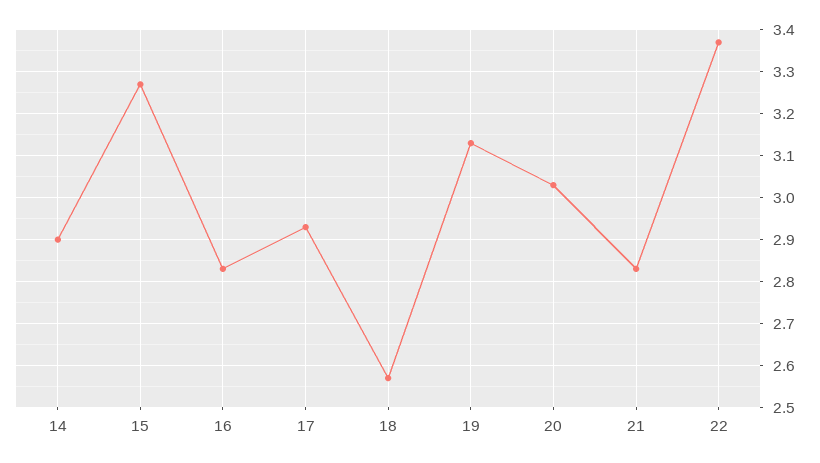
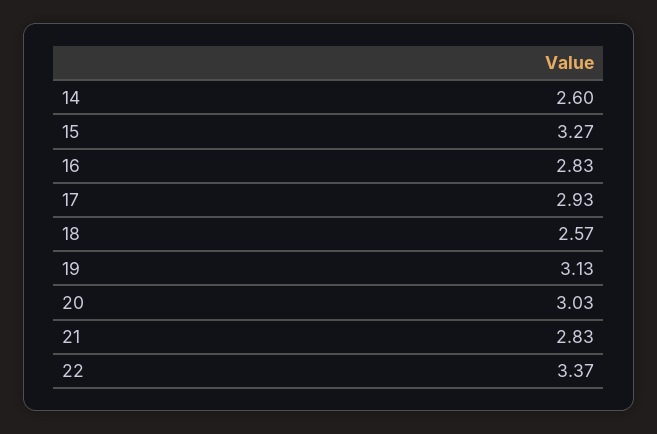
14: 2.9 -> 2.6

